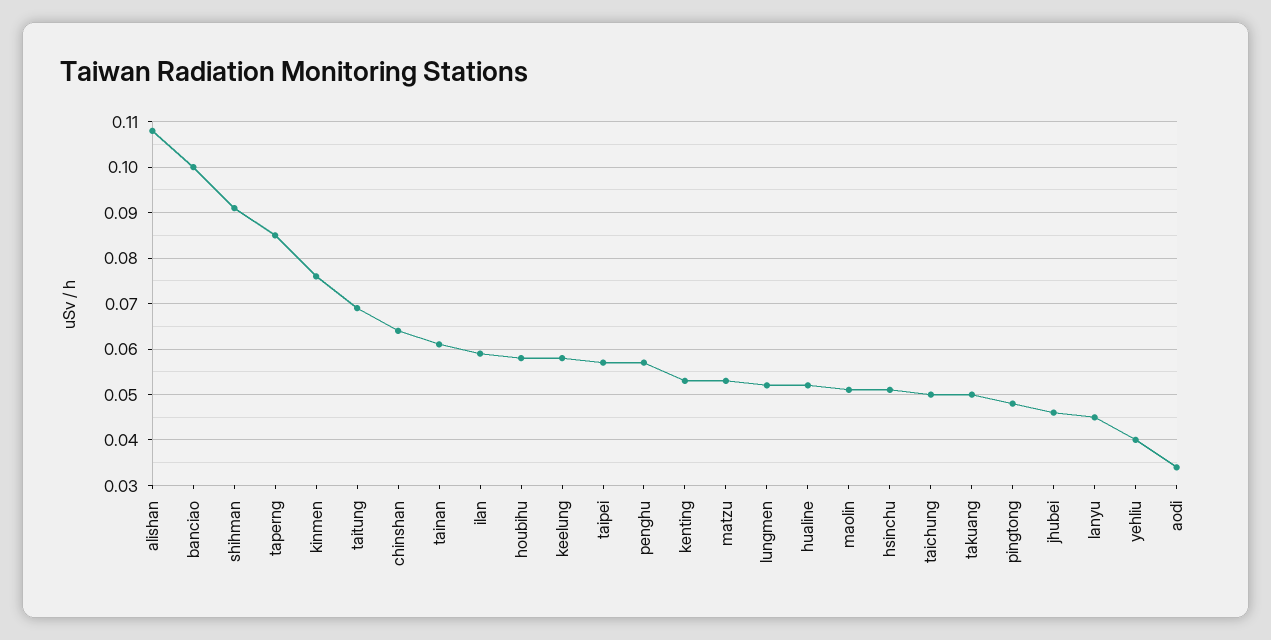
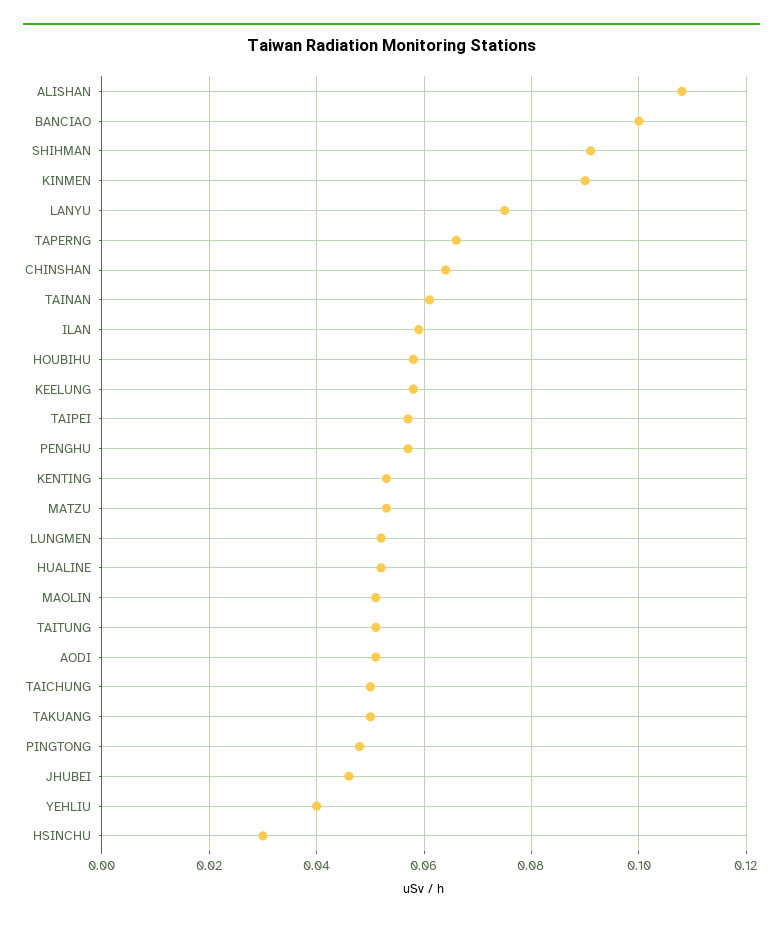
taperng: 0.085 -> 0.065
kinmen: 0.075 -> 0.09
taitung: 0.07 -> 0.05
hsinchu: 0.05 -> 0.03
lanyu: 0.045 -> 0.075
aodi: 0.035 -> 0.05

